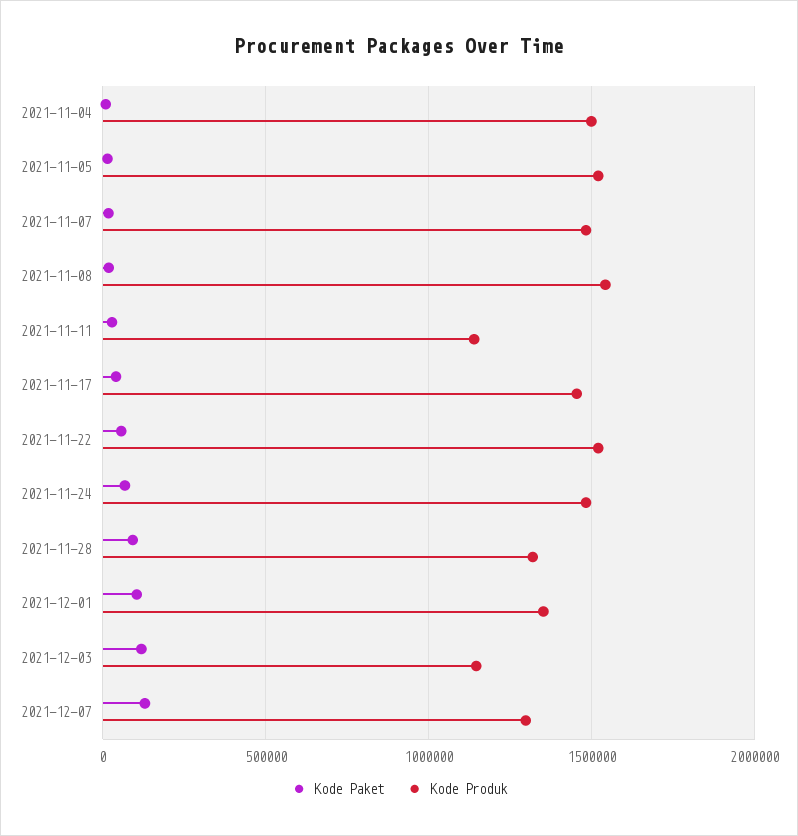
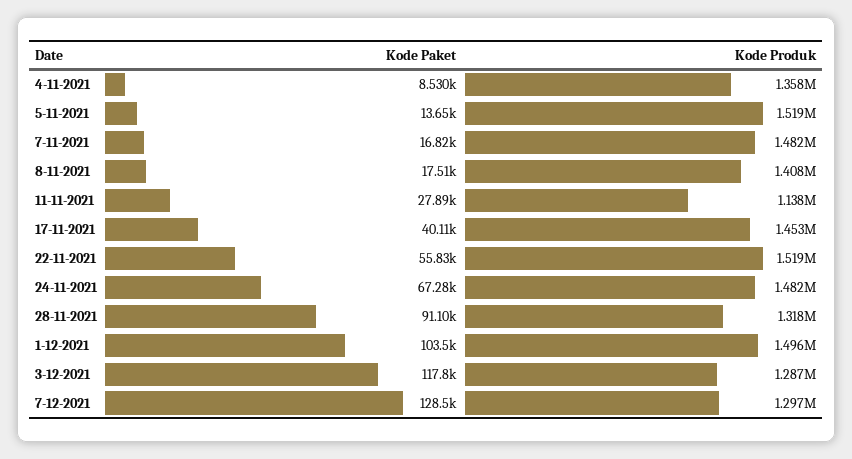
Kode Produk, 2021-11-04: 1500000 -> 1358000
Kode Produk, 2021-11-08: 1550000 -> 1408000
Kode Produk, 2021-12-01: 1350000 -> 1496000
Kode Produk, 2021-12-03: 1150000 -> 1287000

